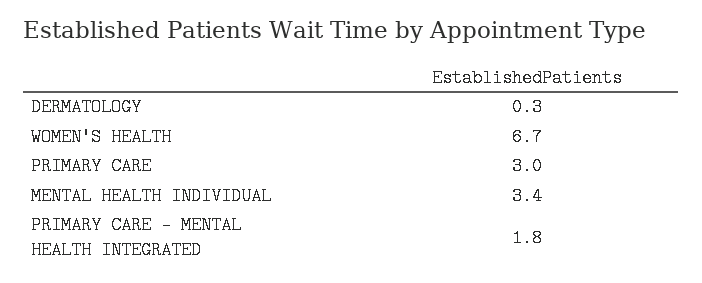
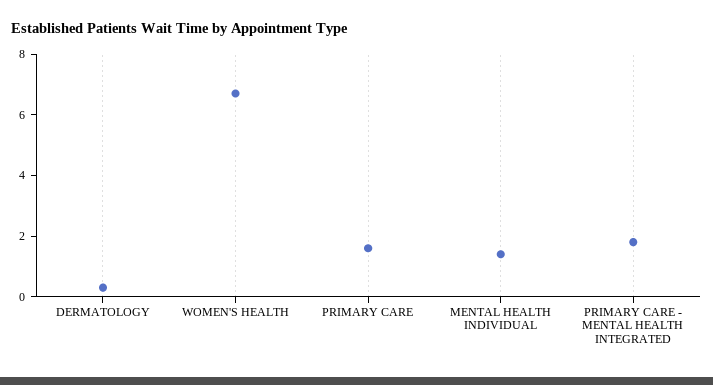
PRIMARY CARE: 3 -> 1.5
MENTAL HEALTH INDIVIDUAL: 3.4 -> 1.5

